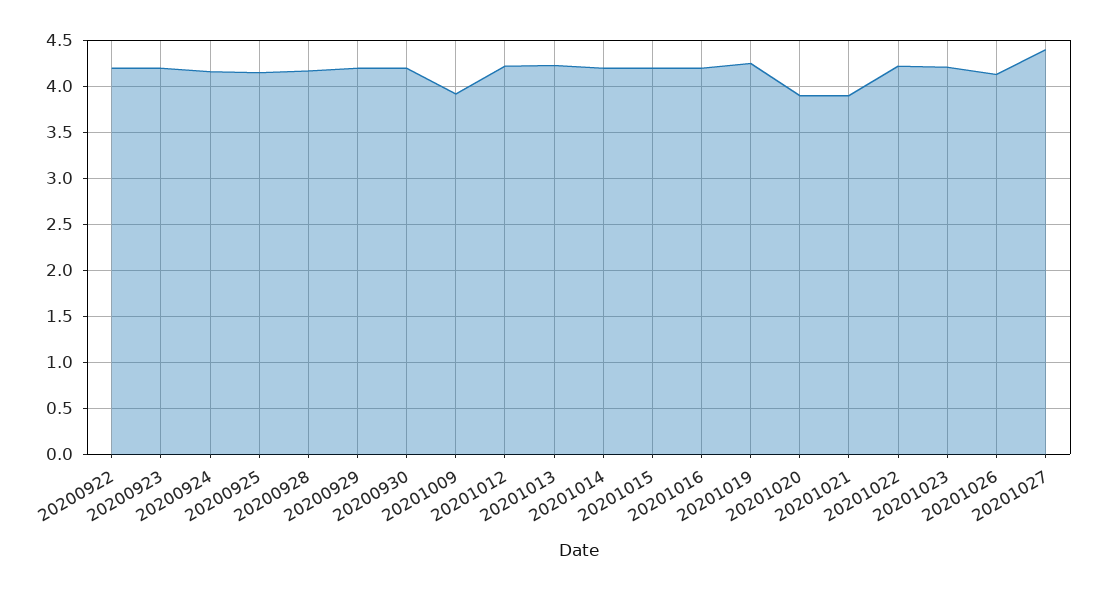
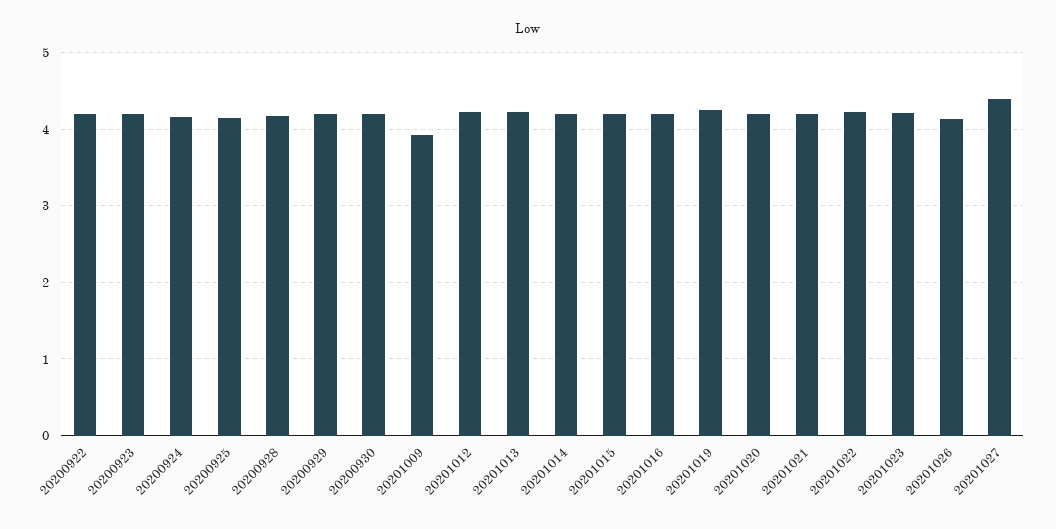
20201020: 3.9 -> 4.2
20201021: 3.9 -> 4.2

